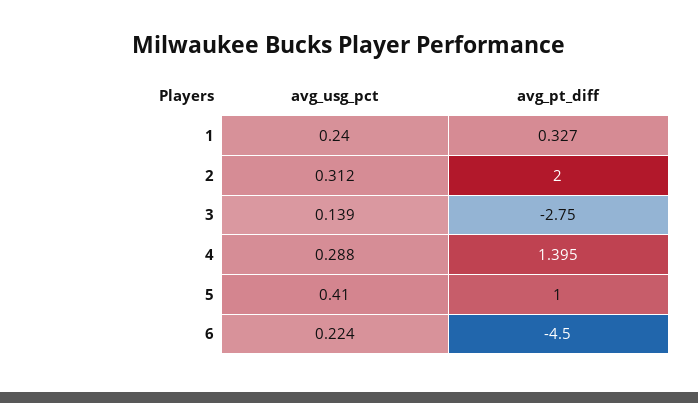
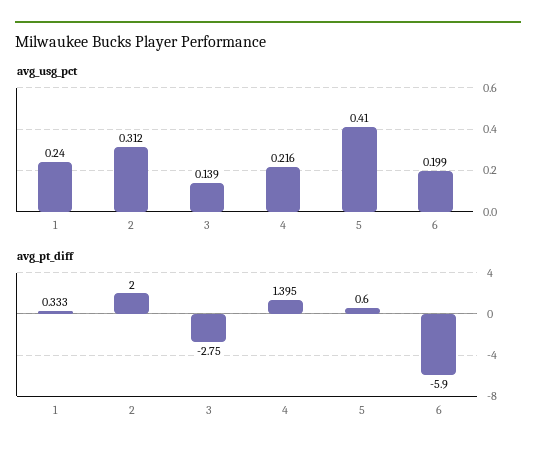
avg_pt_diff, 1: 0.327 -> 0.333
avg_usg_pct, 4: 0.288 -> 0.216
avg_pt_diff, 5: 1 -> 0.6
avg_usg_pct, 6: 0.224 -> 0.199
avg_pt_diff, 6: -4.5 -> -5.9

